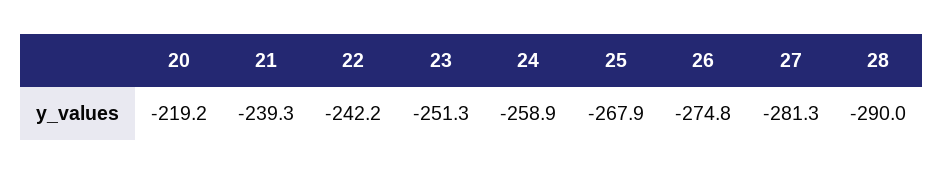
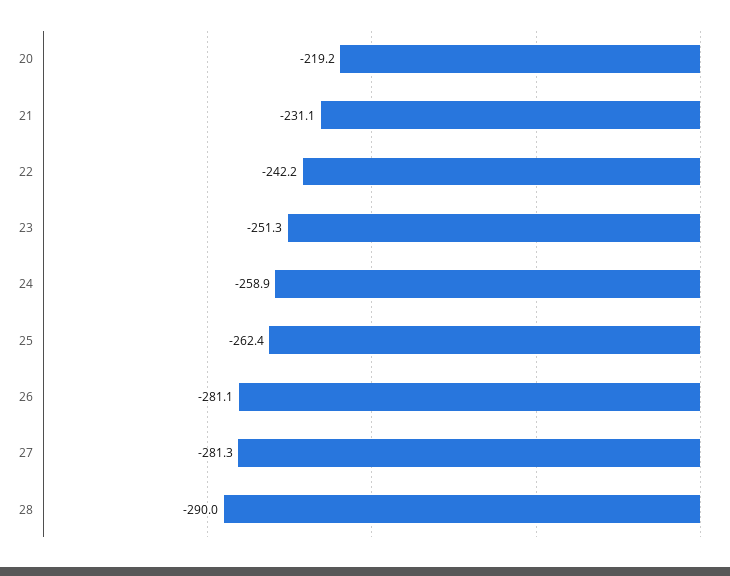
21: -239.3 -> -231.1
25: -267.9 -> -262.4
26: -274.8 -> -281.1

